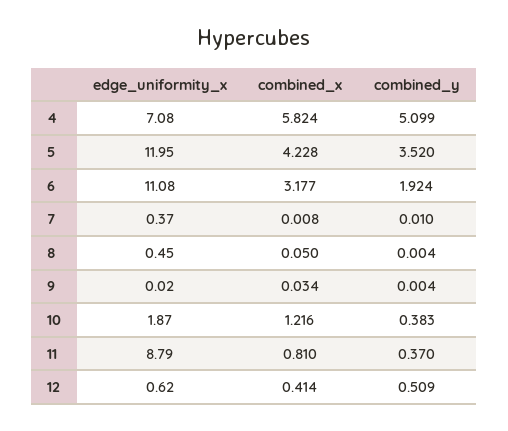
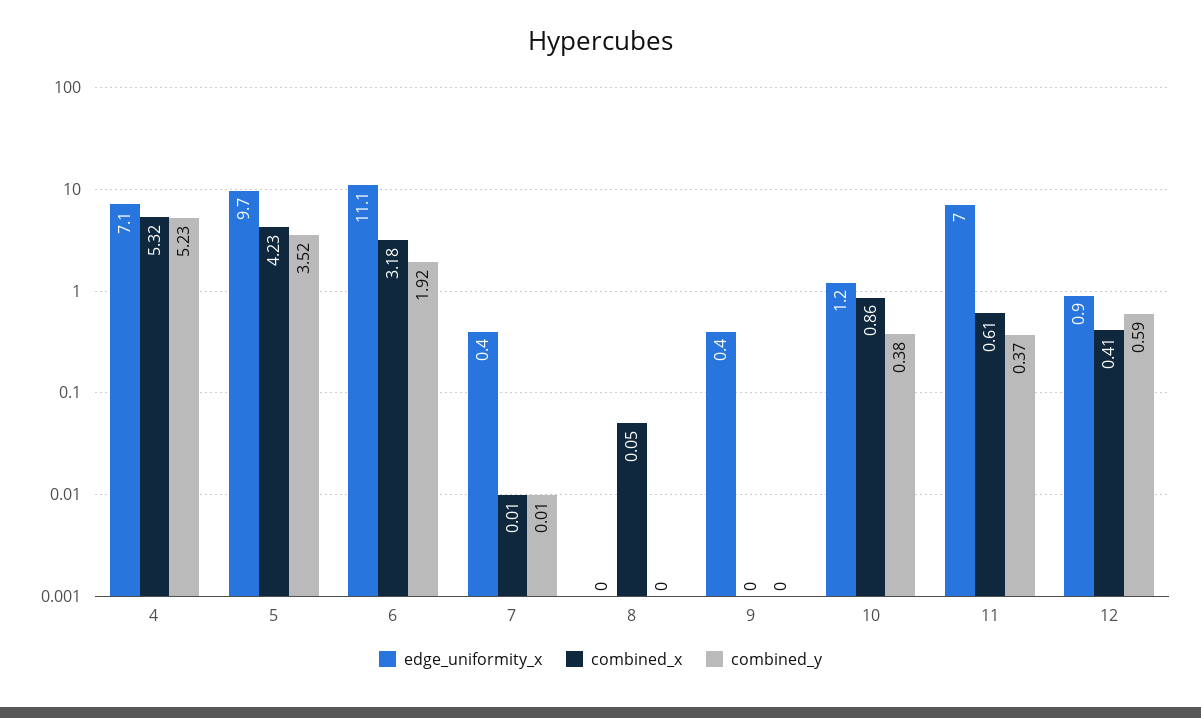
combined_x, 4: 5.824 -> 5.32
combined_y, 4: 5.099 -> 5.23
edge_uniformity_x, 5: 11.95 -> 9.7
edge_uniformity_x, 8: 0.45 -> 0
edge_uniformity_x, 9: 0.02 -> 0.4
combined_x, 9: 0.034 -> 0
edge_uniformity_x, 10: 1.87 -> 1.2
combined_x, 10: 1.216 -> 0.86
edge_uniformity_x, 11: 8.79 -> 7
combined_x, 11: 0.81 -> 0.61
edge_uniformity_x, 12: 0.62 -> 0.9
combined_y, 12: 0.509 -> 0.59

